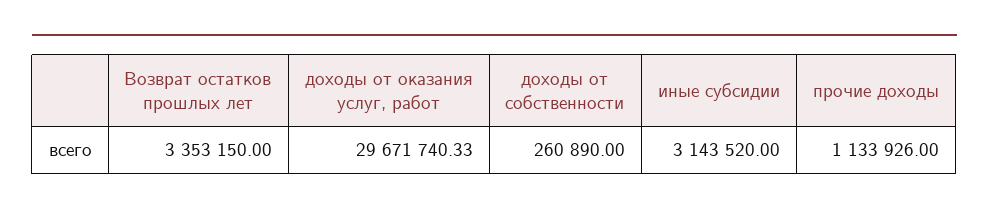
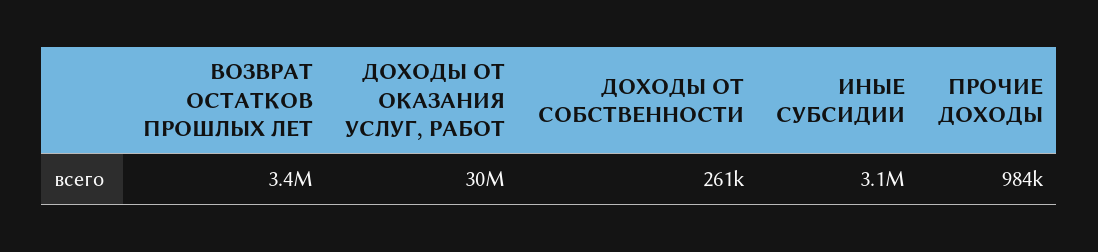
прочие доходы: 1133926 -> 984000

